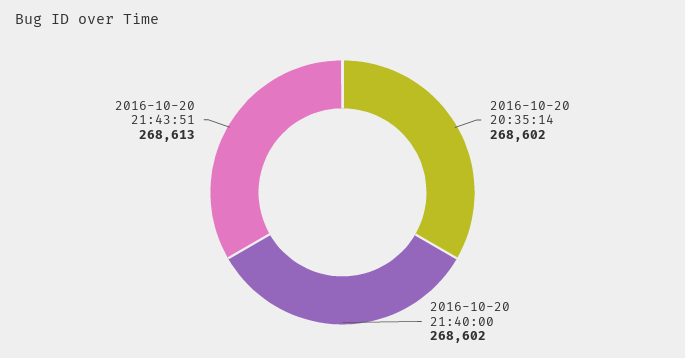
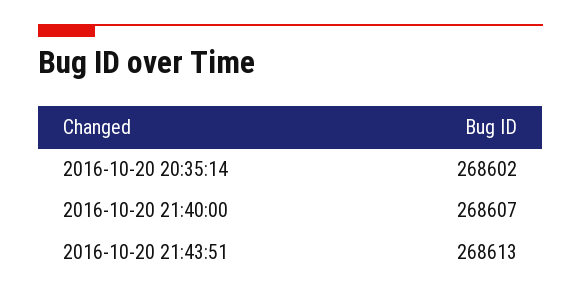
2016-10-20 21:40:00: 268602 -> 268607

